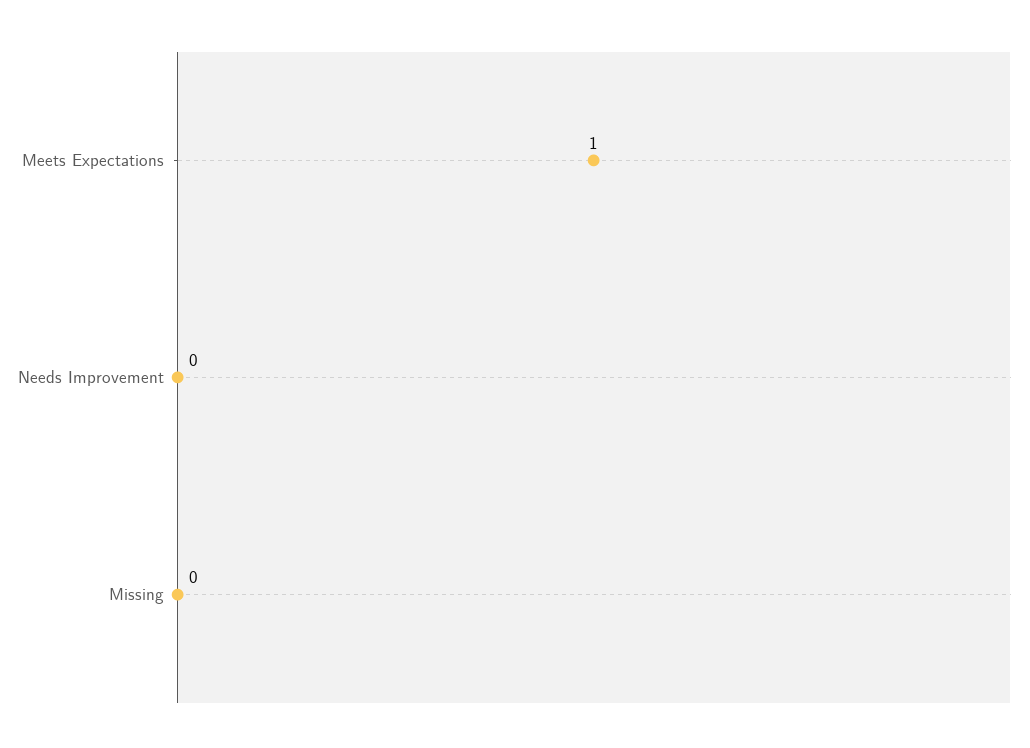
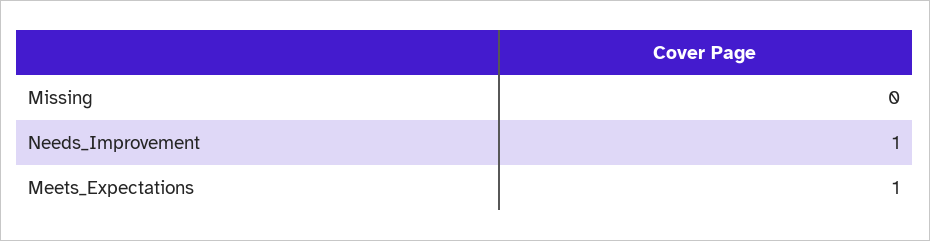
Needs Improvement: 0 -> 1

